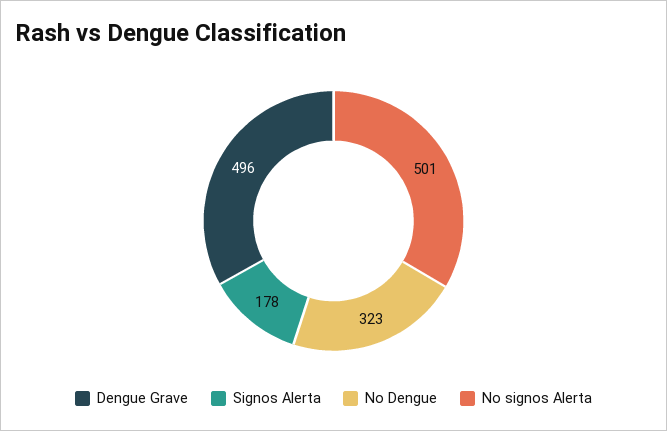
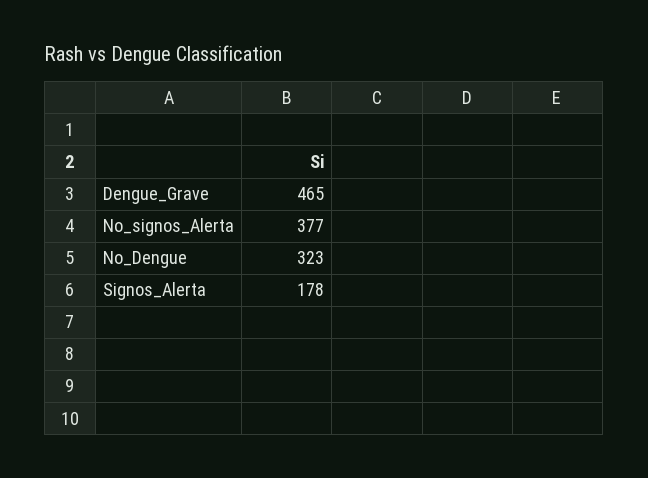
Dengue Grave: 496 -> 465
No signos Alerta: 501 -> 377

